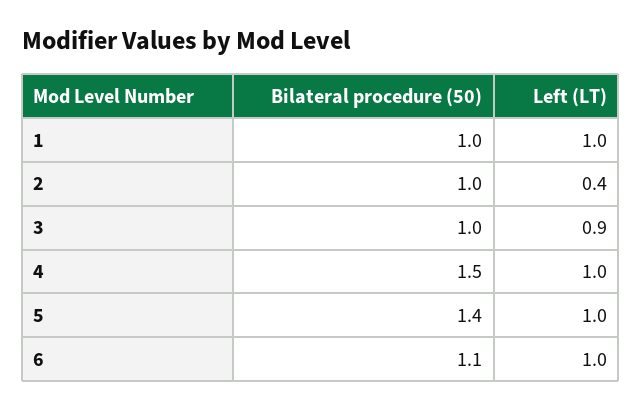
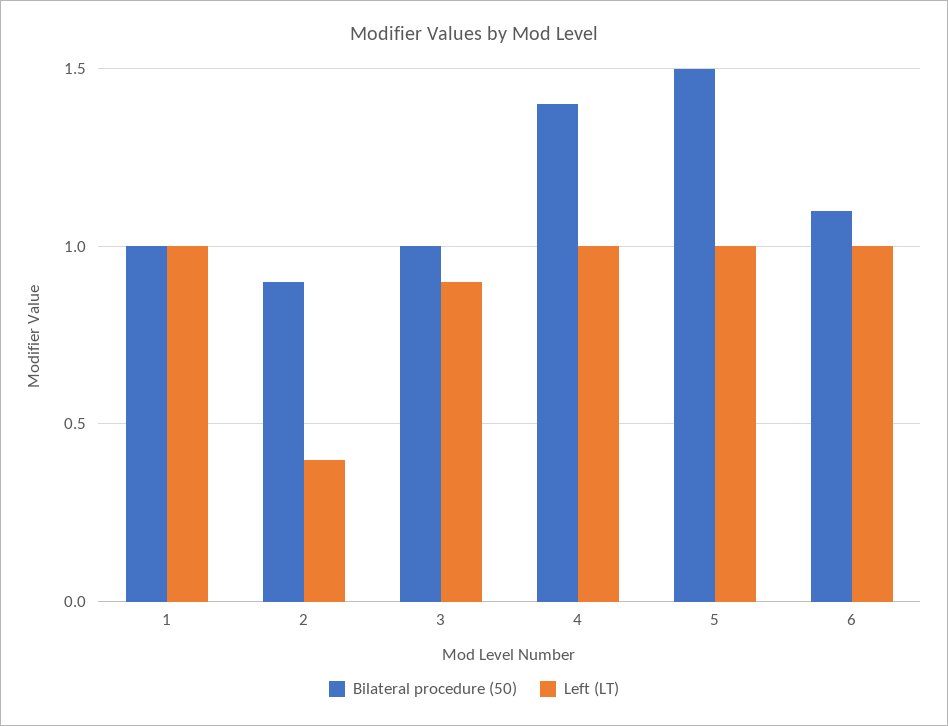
Bilateral procedure (50), 2: 1 -> 0.9
Bilateral procedure (50), 4: 1.5 -> 1.4
Bilateral procedure (50), 5: 1.4 -> 1.5

